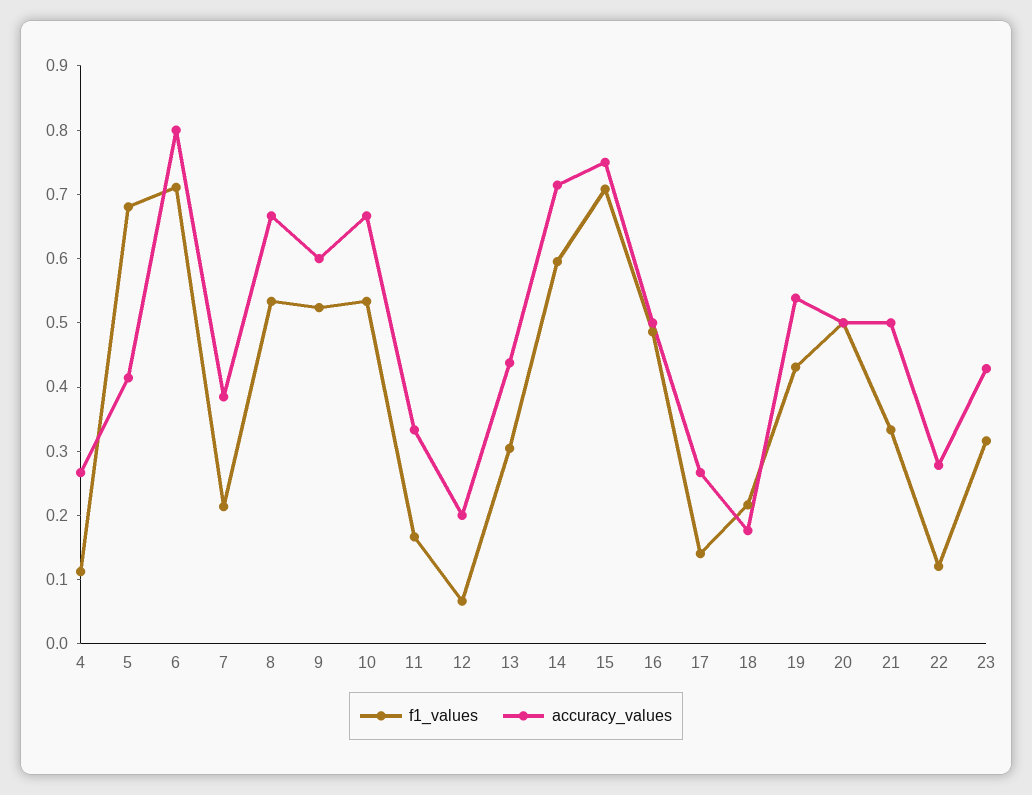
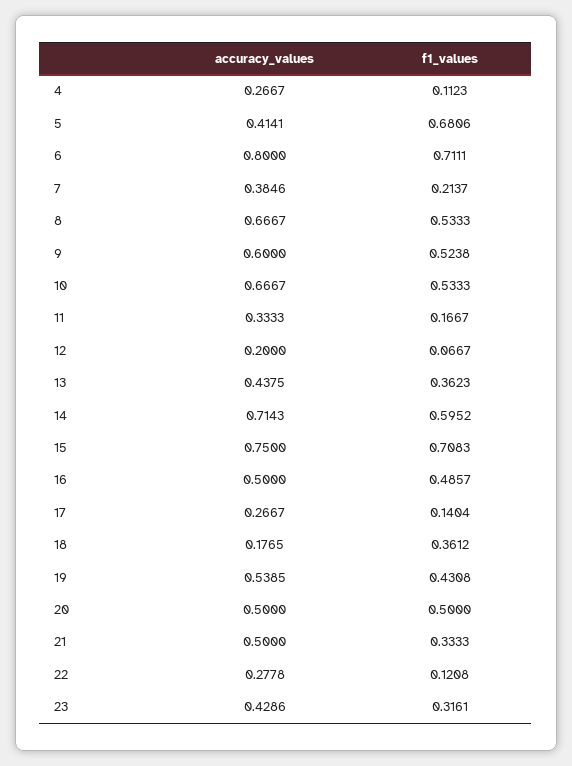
f1_values, 13: 0.3 -> 0.3623
f1_values, 18: 0.22 -> 0.3612

